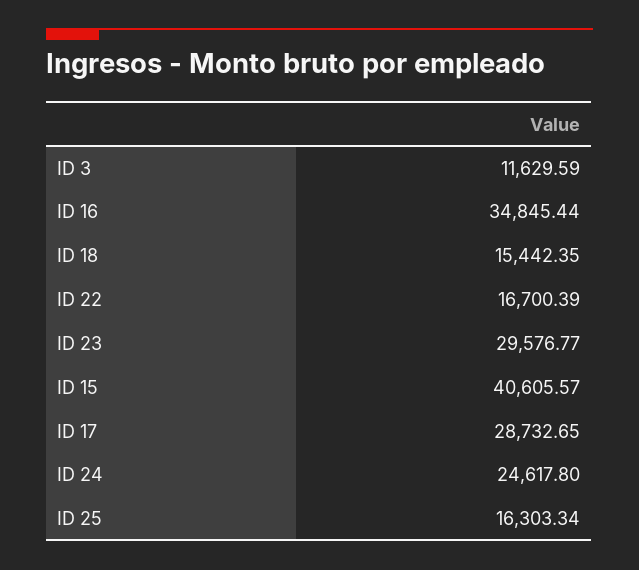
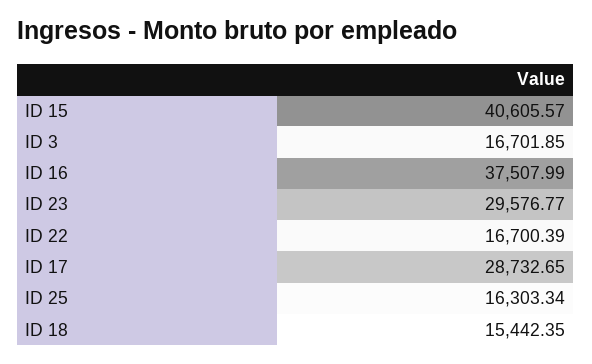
ID 3: 11629.59 -> 16701.85
ID 16: 34845.44 -> 37507.99
ID 24: 24617.8 -> none

